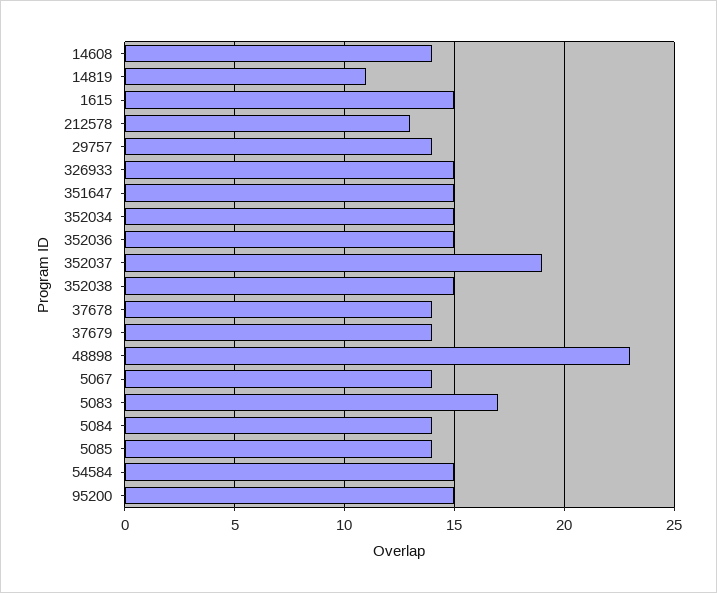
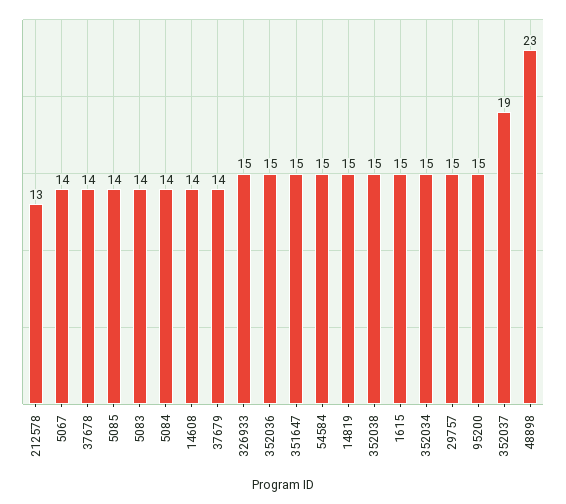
14819: 11 -> 15
29757: 14 -> 15
5083: 17 -> 14

